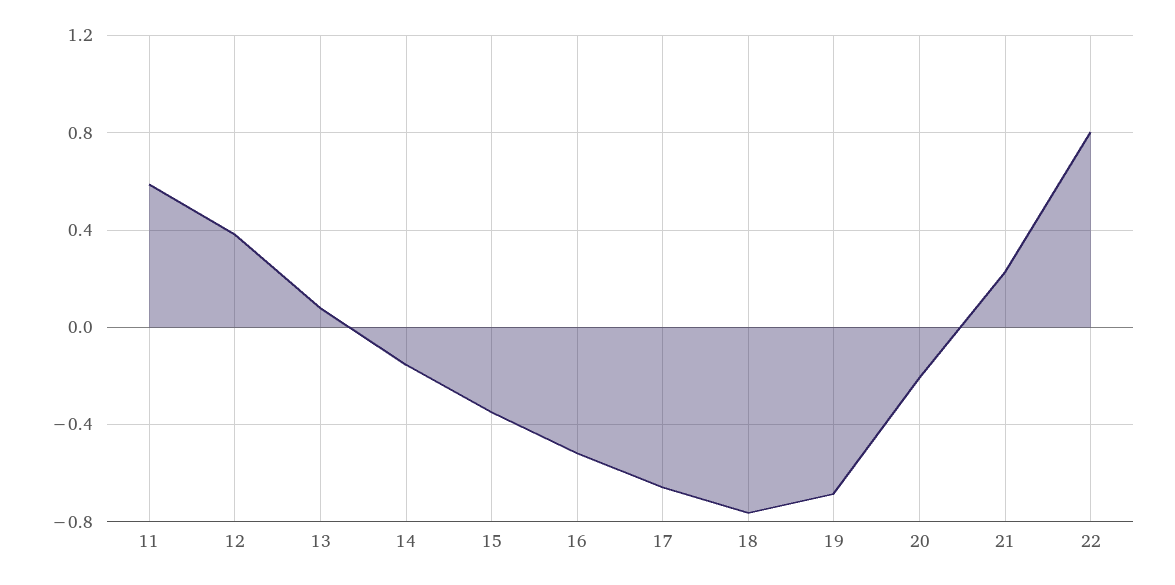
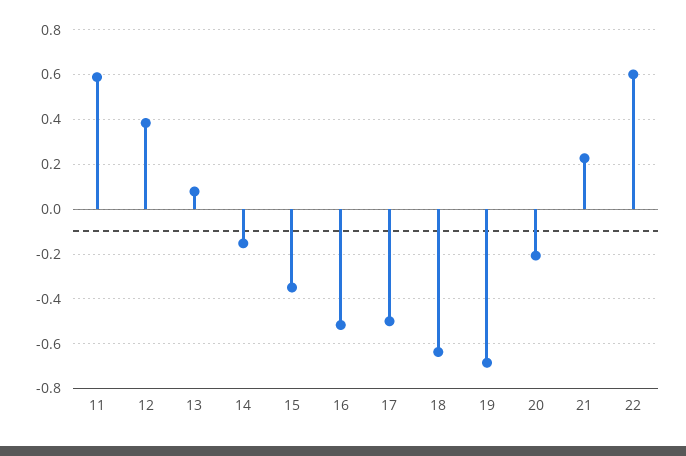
17: -0.65 -> -0.5
18: -0.75 -> -0.65
22: 0.8 -> 0.6

